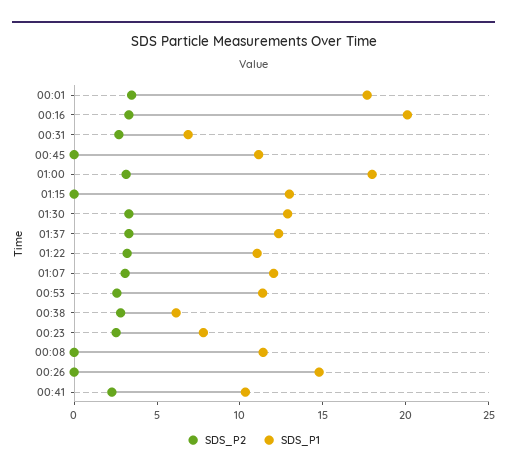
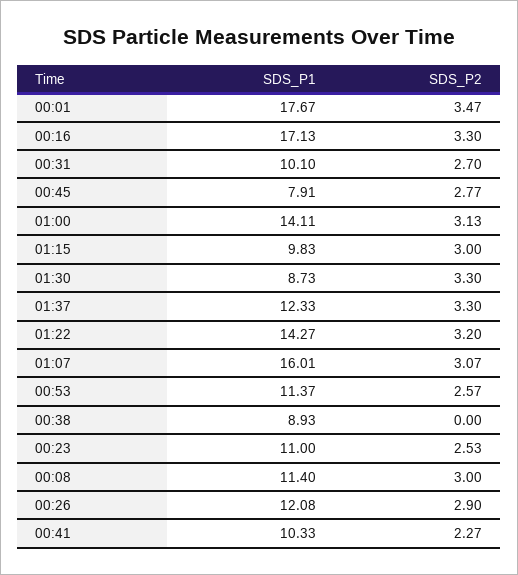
SDS_P1, 00:16: 20 -> 17.13
SDS_P1, 00:31: 7 -> 10.1
SDS_P2, 00:45: 0 -> 2.77
SDS_P1, 00:45: 11 -> 7.91
SDS_P1, 01:00: 18 -> 14.11
SDS_P2, 01:15: 0 -> 3
SDS_P1, 01:15: 13 -> 9.83
SDS_P1, 01:30: 13 -> 8.73
SDS_P1, 01:22: 11 -> 14.27
SDS_P1, 01:07: 12 -> 16.01
SDS_P2, 00:38: 3 -> 0
SDS_P1, 00:38: 6 -> 8.93
SDS_P1, 00:23: 8 -> 11
SDS_P2, 00:08: 0 -> 3
SDS_P2, 00:26: 0 -> 2.9
SDS_P1, 00:26: 15 -> 12.08

